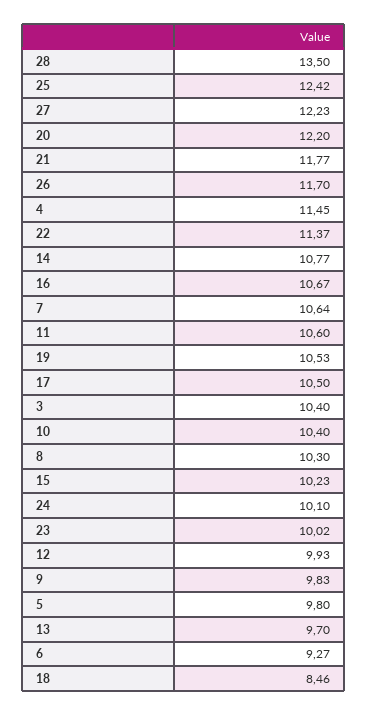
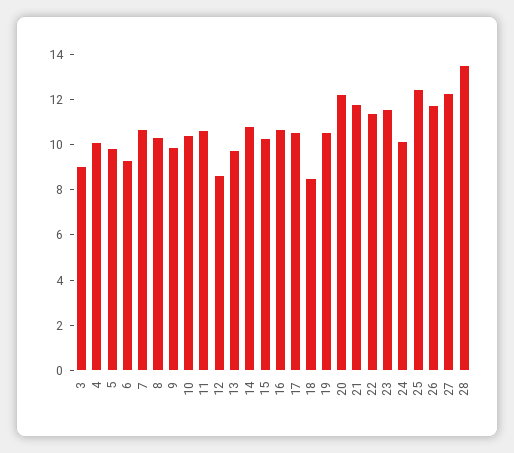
4: 11.45 -> 10
3: 10.4 -> 9
23: 10.02 -> 11.5
12: 9.93 -> 8.5

